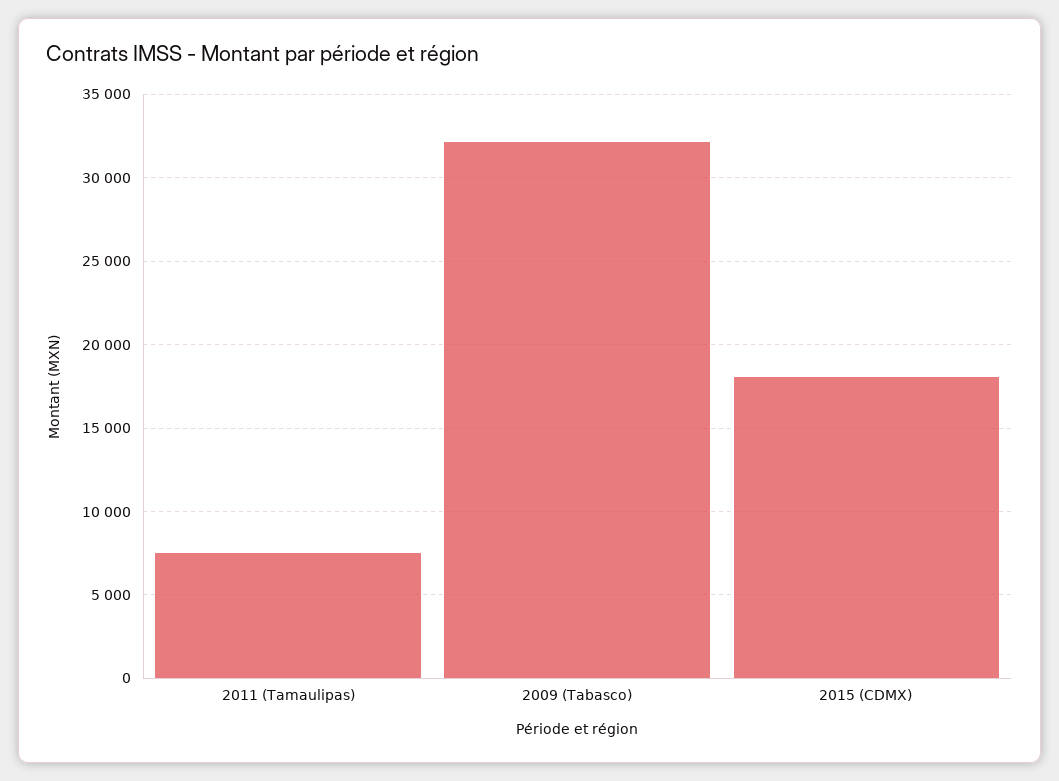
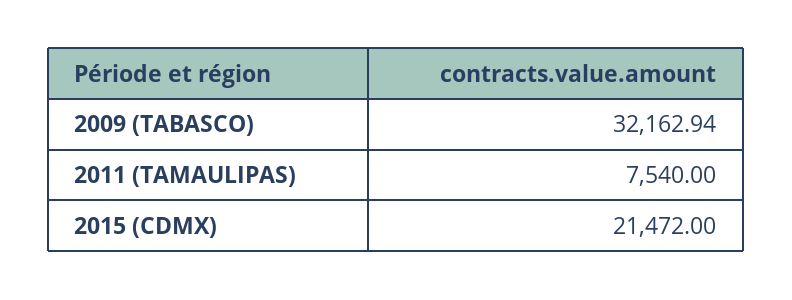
2015 (CDMX): 18000 -> 21472

